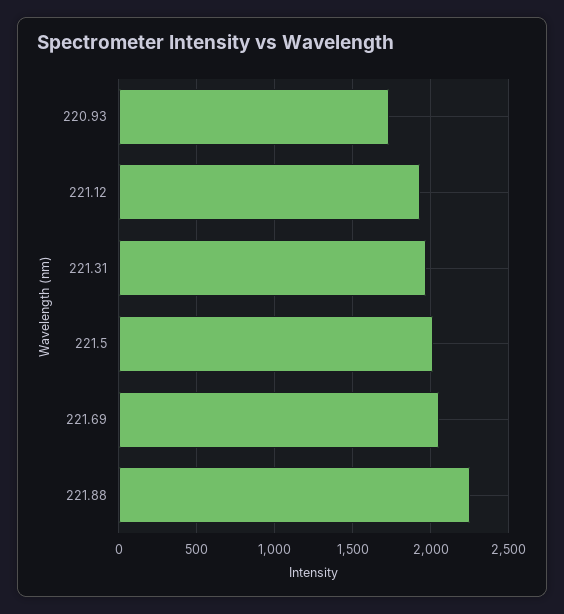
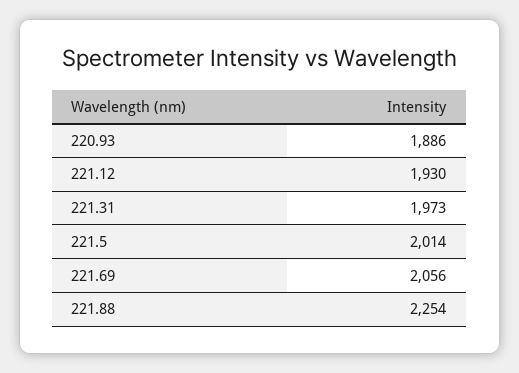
220.93: 1750 -> 1886

